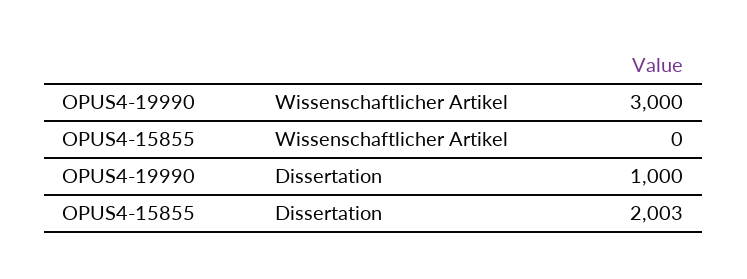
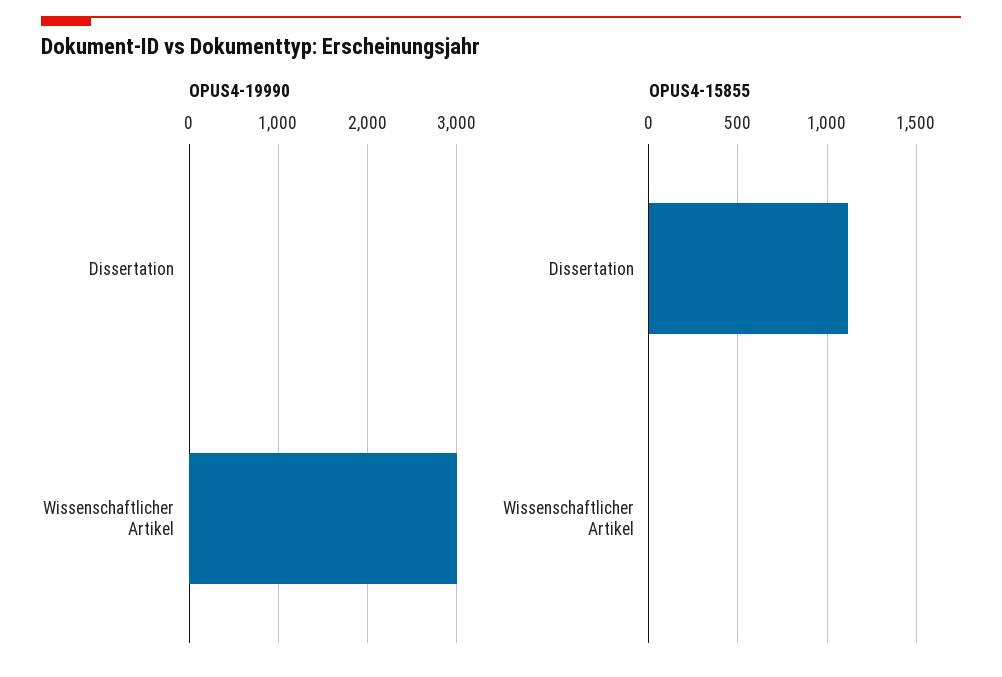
OPUS4-19990, Dissertation: 1000 -> 0
OPUS4-15855, Dissertation: 2003 -> 1100

